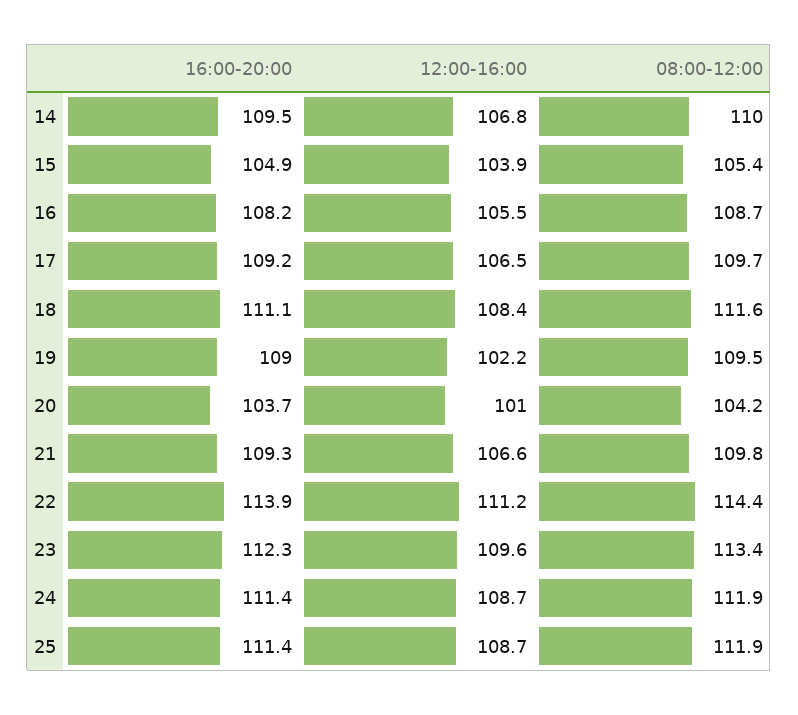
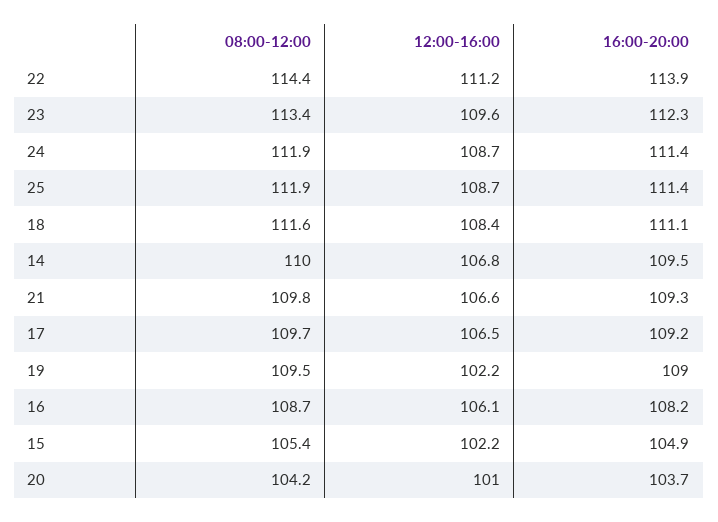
12:00-16:00, 15: 103.9 -> 102.2
12:00-16:00, 16: 105.5 -> 106.1

